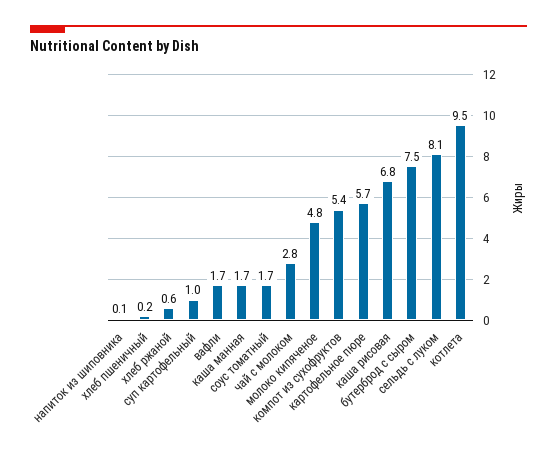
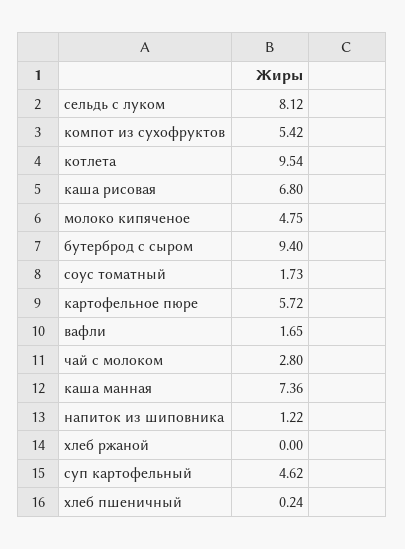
напиток из шиповника: 0.1 -> 1.22
хлеб ржаной: 0.6 -> 0
суп картофельный: 1 -> 4.62
каша манная: 1.7 -> 7.36
бутерброд с сыром: 7.5 -> 9.4

